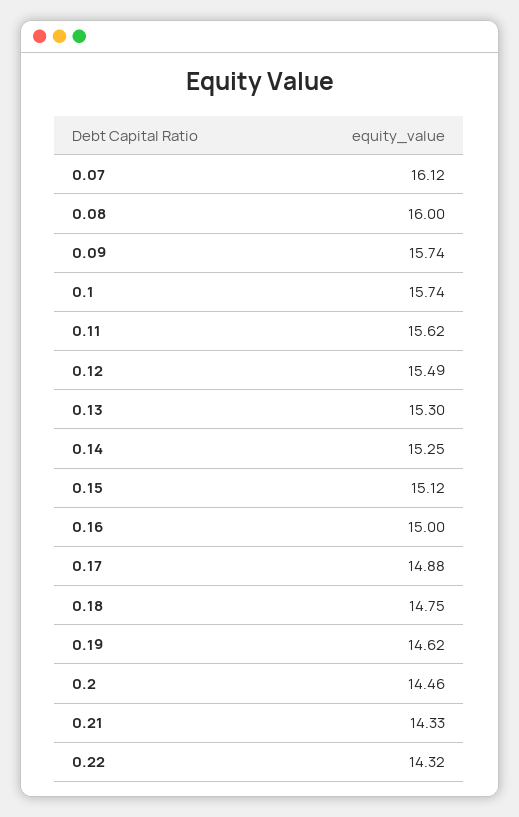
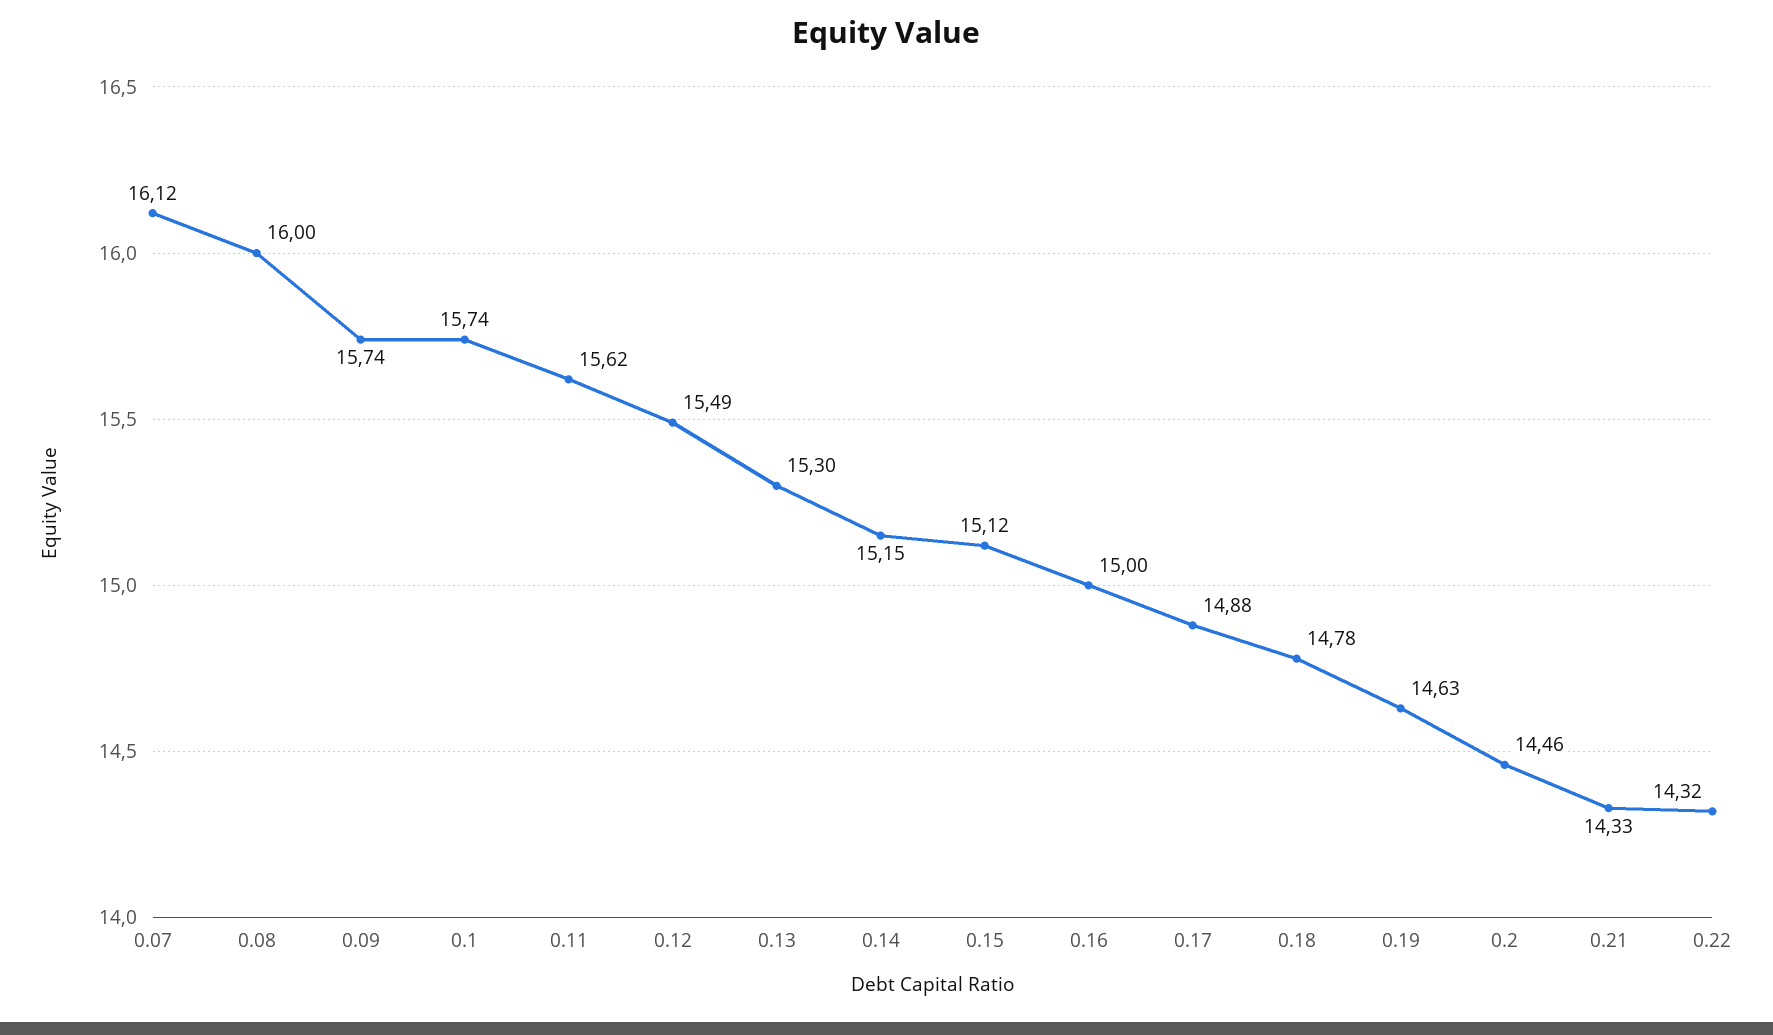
0.14: 15.25 -> 15.15
0.18: 14.75 -> 14.78
0.19: 14.62 -> 14.63

